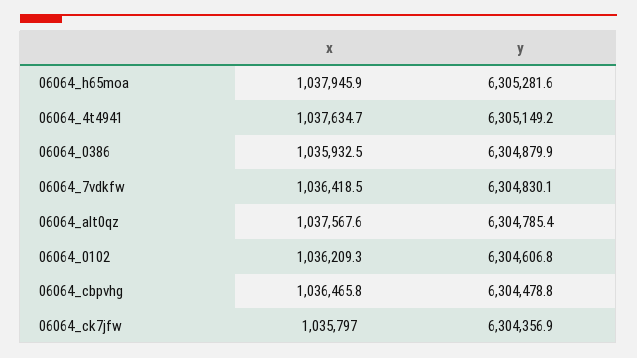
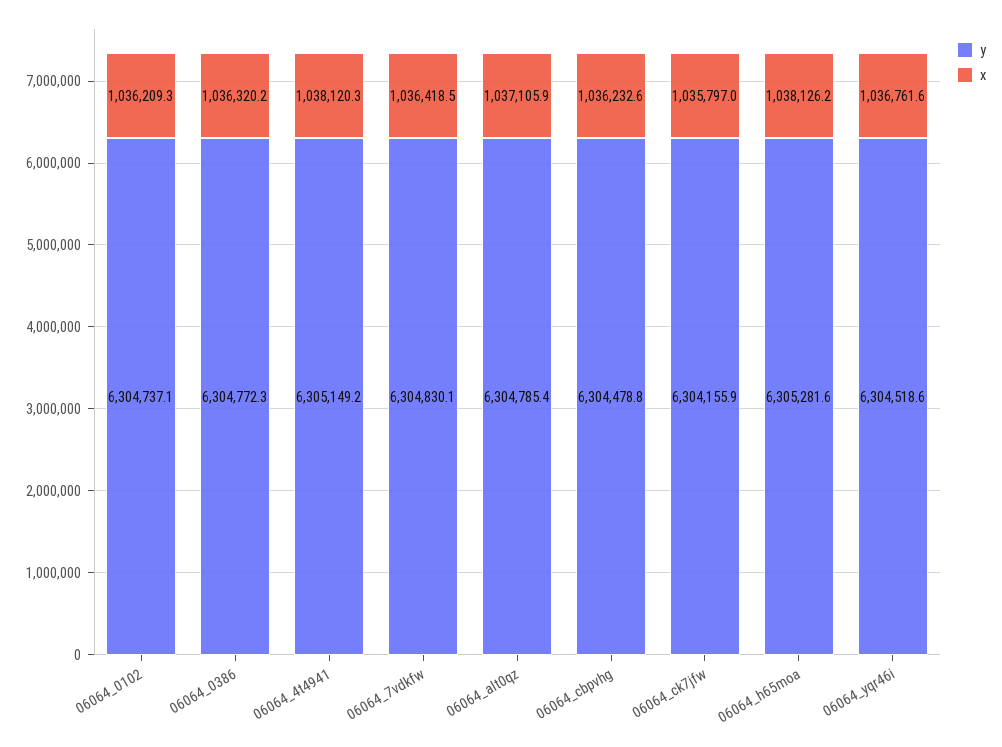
x, 06064_h65moa: 1037945.9 -> 1038126.2
x, 06064_4t4941: 1037634.7 -> 1038120.3
x, 06064_0386: 1035932.5 -> 1036320.2
y, 06064_0386: 6304879.9 -> 6304772.3
x, 06064_alt0qz: 1037567.6 -> 1037105.9
y, 06064_0102: 6304606.8 -> 6304737.1
x, 06064_cbpvhg: 1036465.8 -> 1036232.6
y, 06064_ck7jfw: 6304356.9 -> 6304155.9
y, 06064_yqr46i: none -> 6304518.6
x, 06064_yqr46i: none -> 1036761.6

